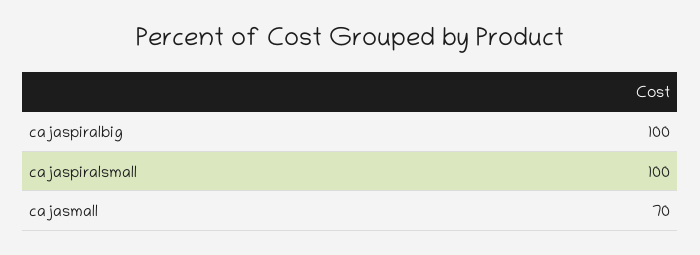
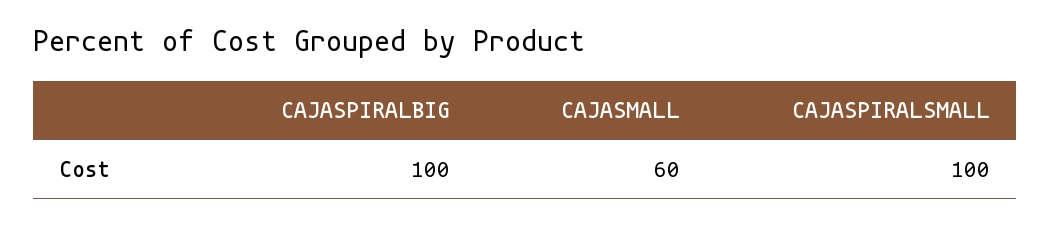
cajasmall: 70 -> 60

